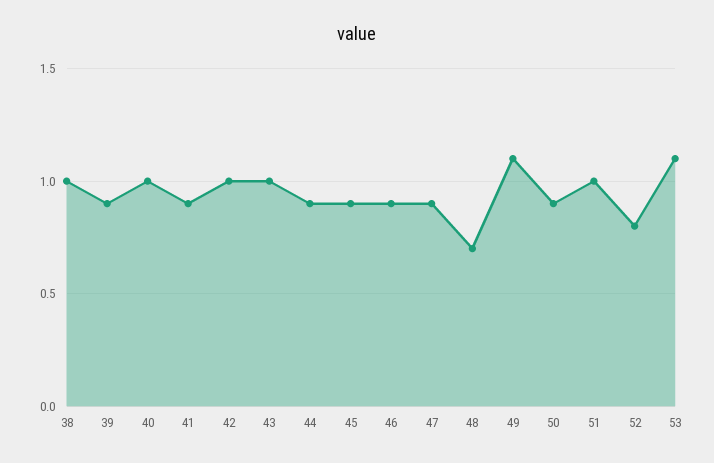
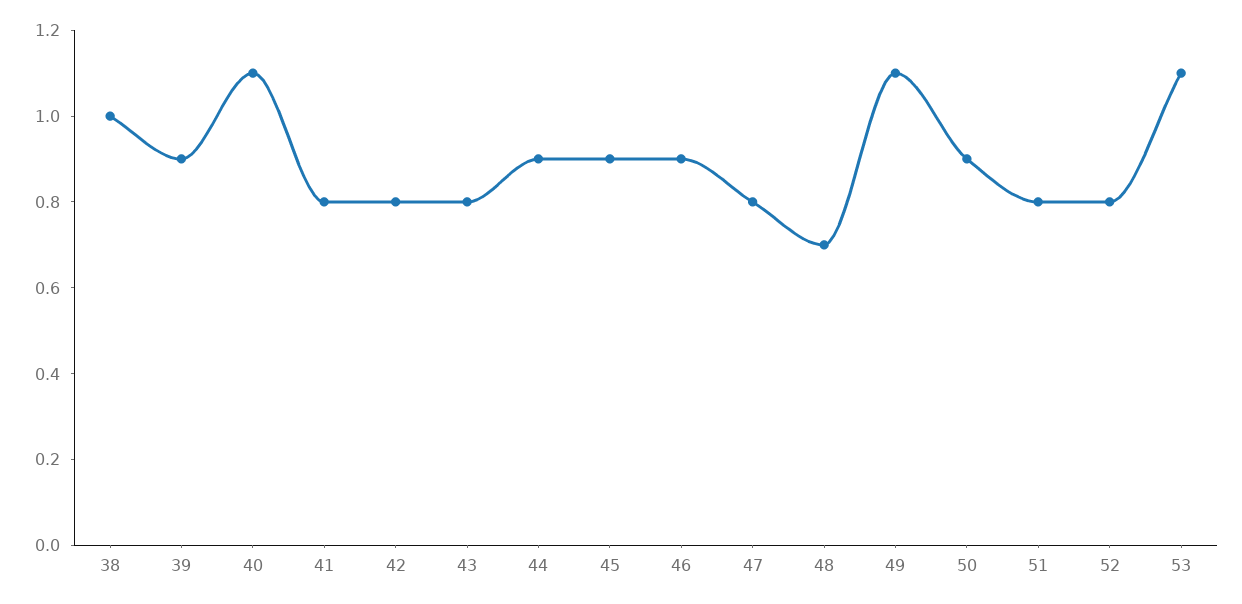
40: 1 -> 1.1
41: 0.9 -> 0.8
42: 1 -> 0.8
43: 1 -> 0.8
47: 0.9 -> 0.8
51: 1 -> 0.8

